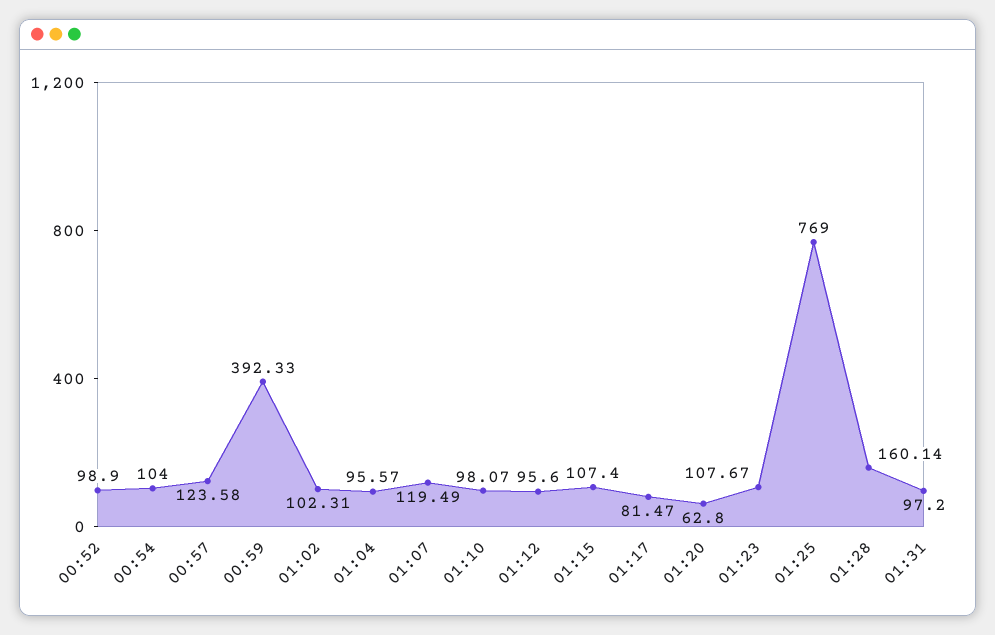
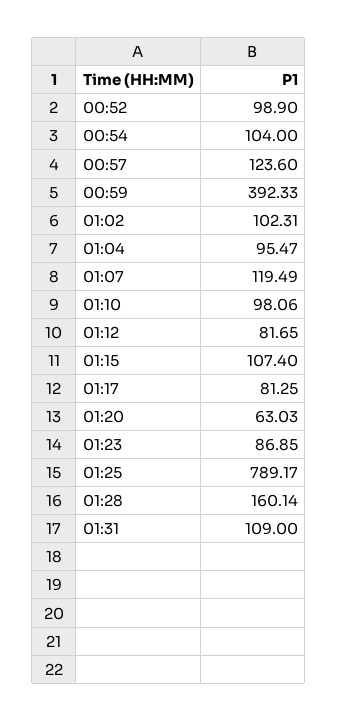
00:57: 123.58 -> 123.6
01:04: 95.57 -> 95.47
01:10: 98.07 -> 98.06
01:12: 95.6 -> 81.65
01:17: 81.47 -> 81.25
01:20: 62.8 -> 63.03
01:23: 107.67 -> 86.85
01:25: 769 -> 789.17
01:31: 97.2 -> 109

